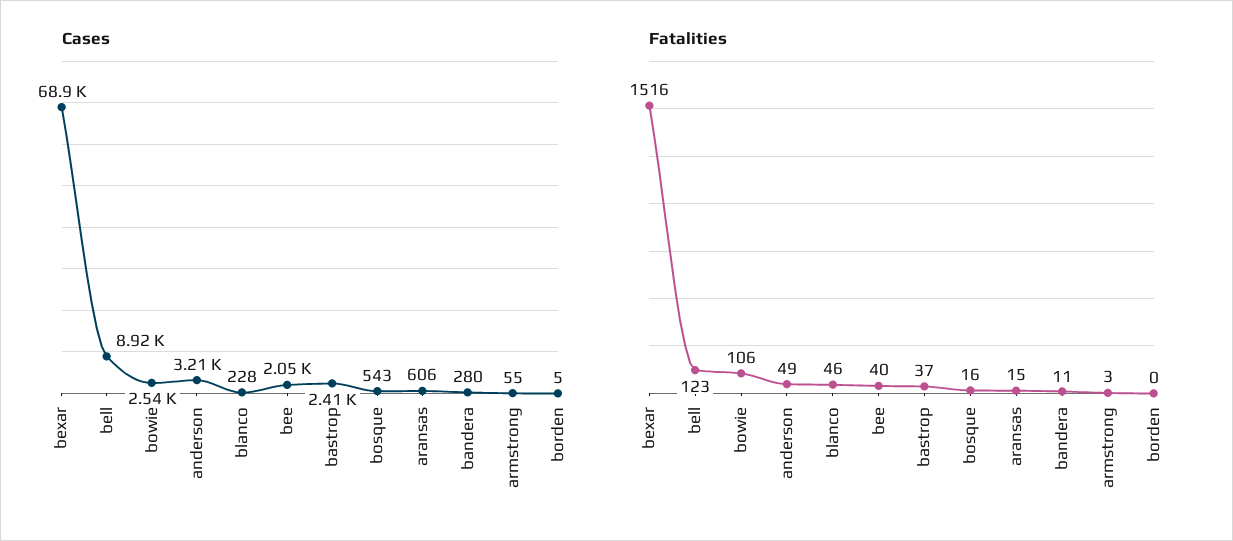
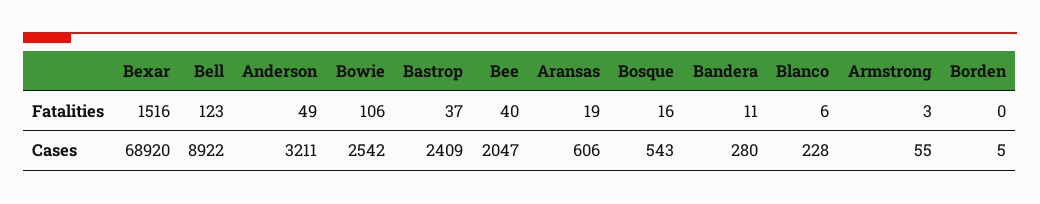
Fatalities, blanco: 46 -> 6
Fatalities, aransas: 15 -> 19

